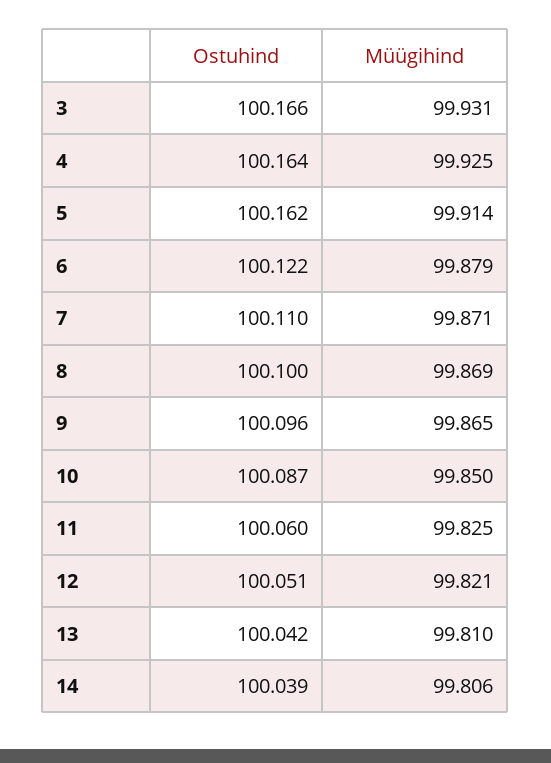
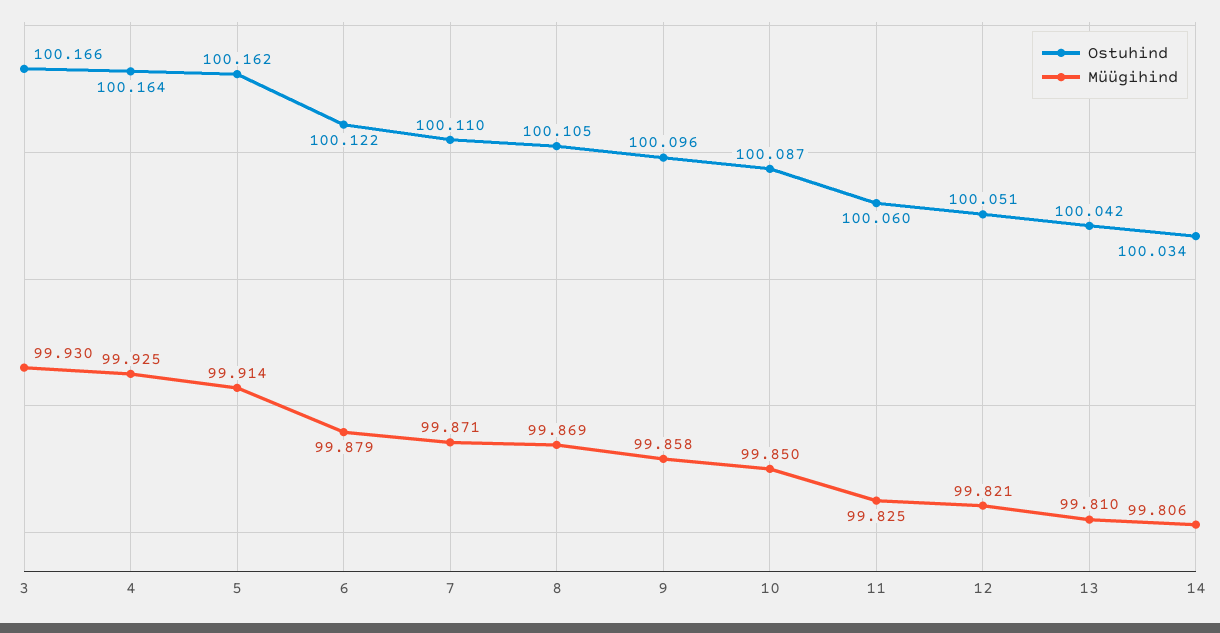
Müügihind, 3: 99.931 -> 99.93
Ostuhind, 8: 100.1 -> 100.105
Müügihind, 9: 99.865 -> 99.858
Ostuhind, 14: 100.039 -> 100.034

